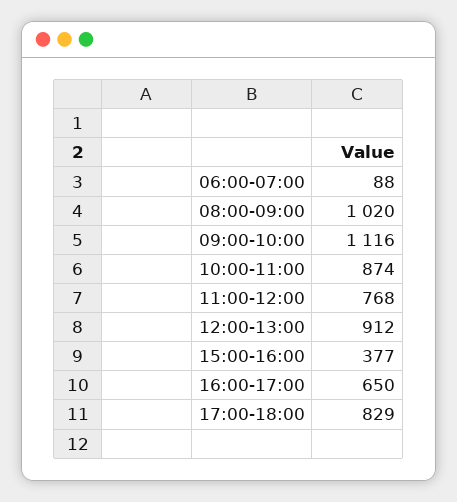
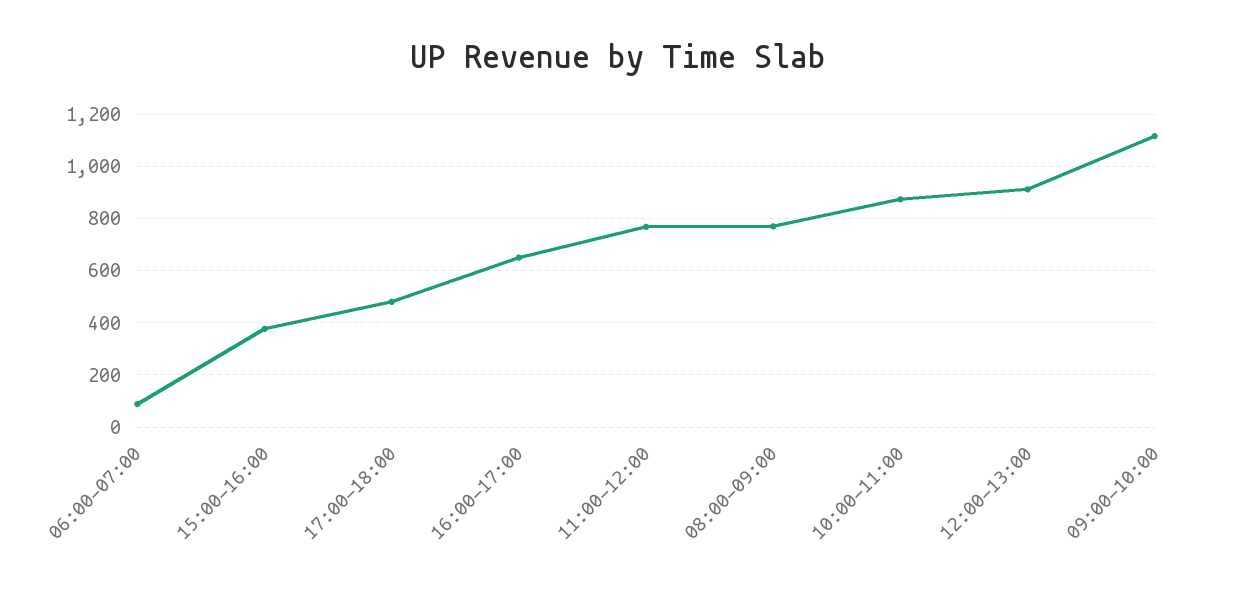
08:00-09:00: 1020 -> 775
17:00-18:00: 829 -> 475

